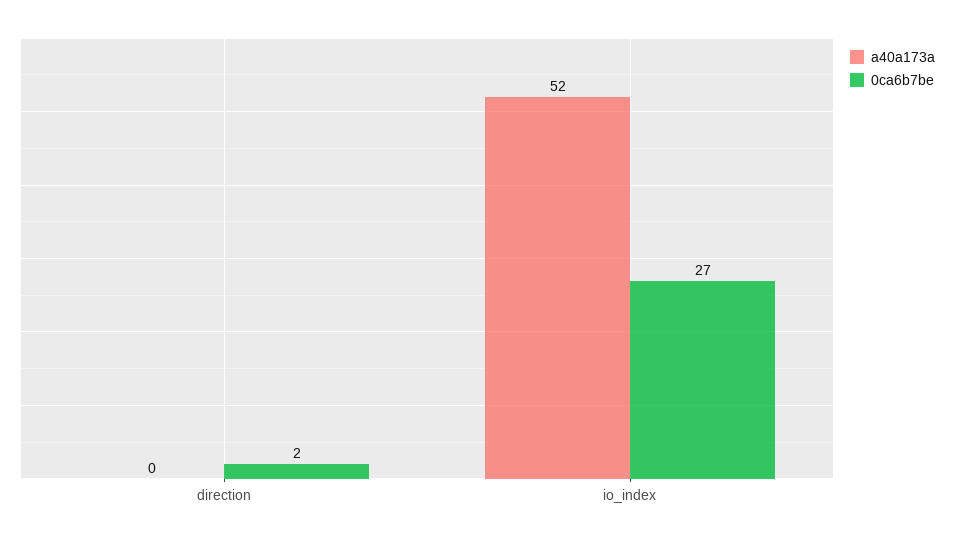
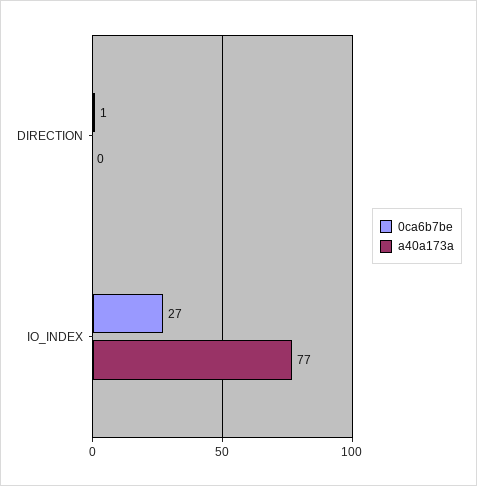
0ca6b7be, direction: 2 -> 1
a40a173a, io_index: 52 -> 77

